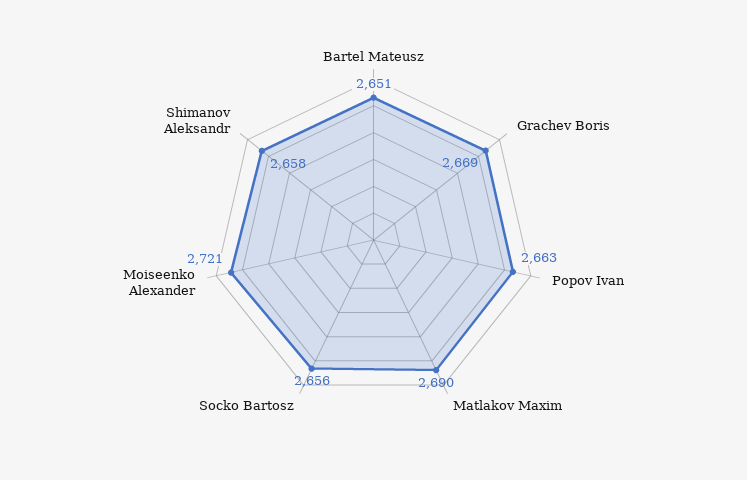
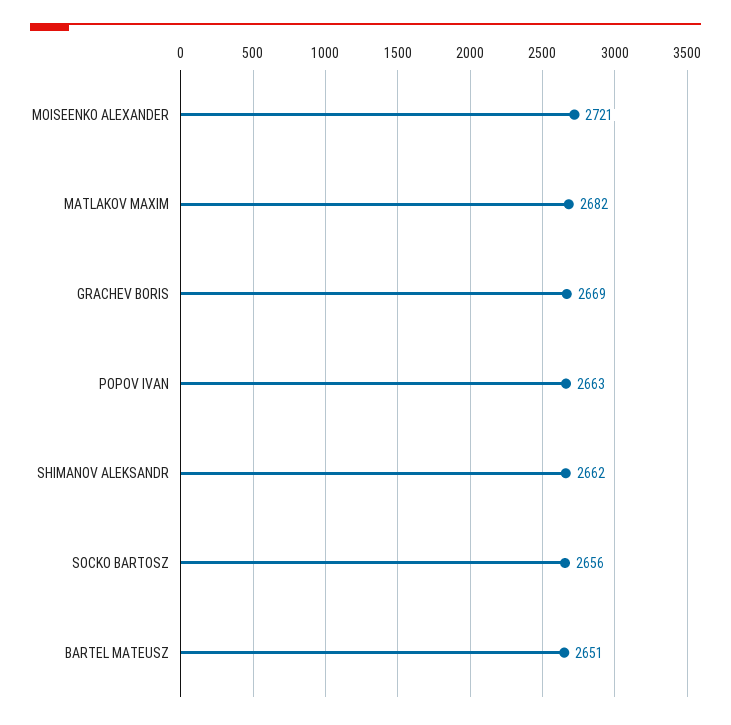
Matlakov Maxim: 2690 -> 2682
Shimanov Aleksandr: 2658 -> 2662

